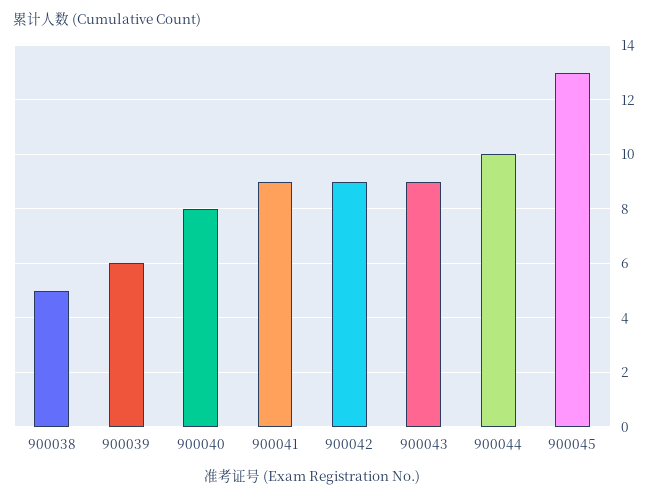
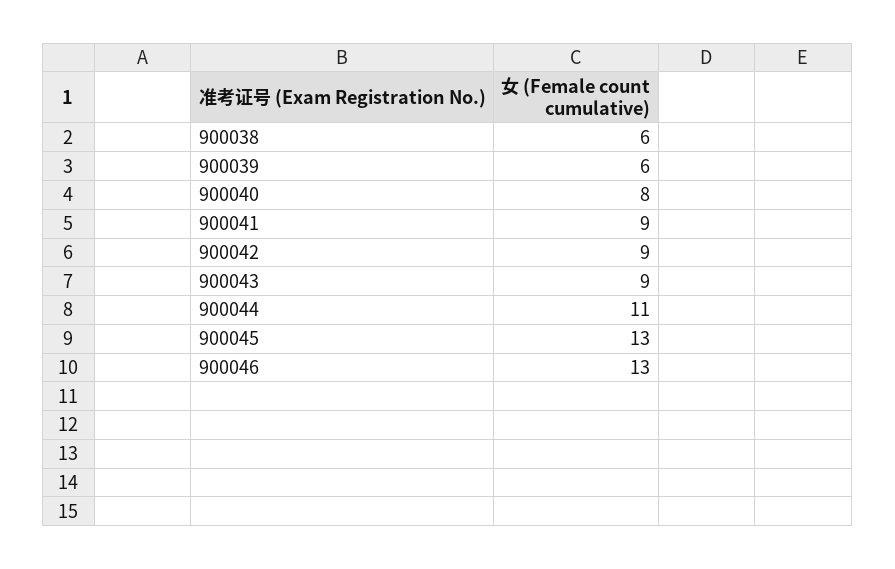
900038: 5 -> 6
900044: 10 -> 11
900046: none -> 13

